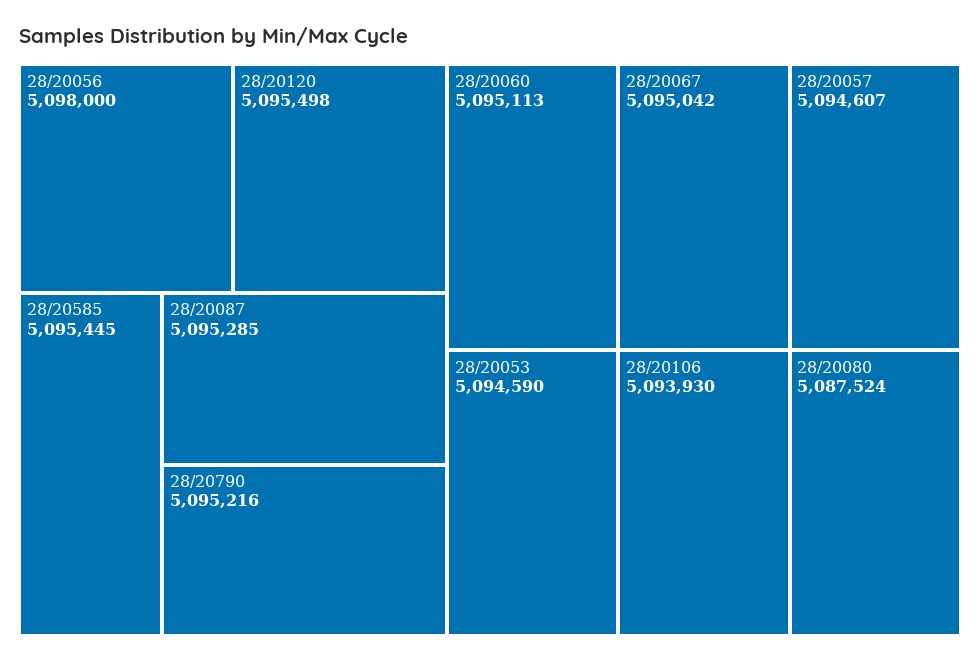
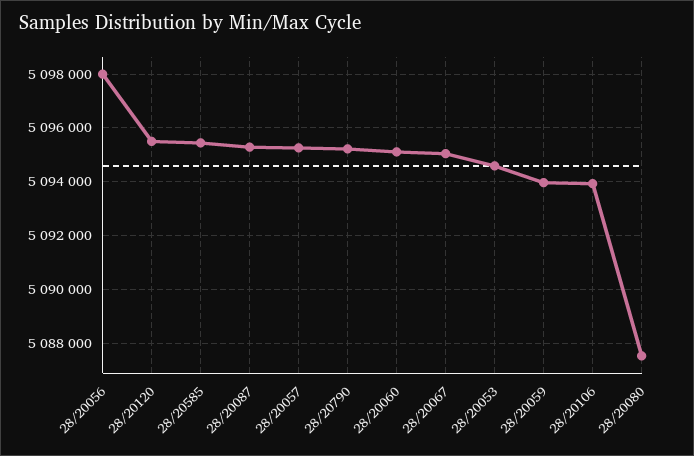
28/20057: 5094607 -> 5095250
28/20059: none -> 5094000

